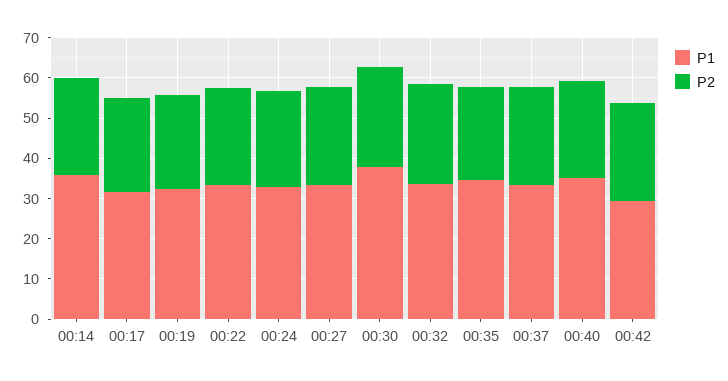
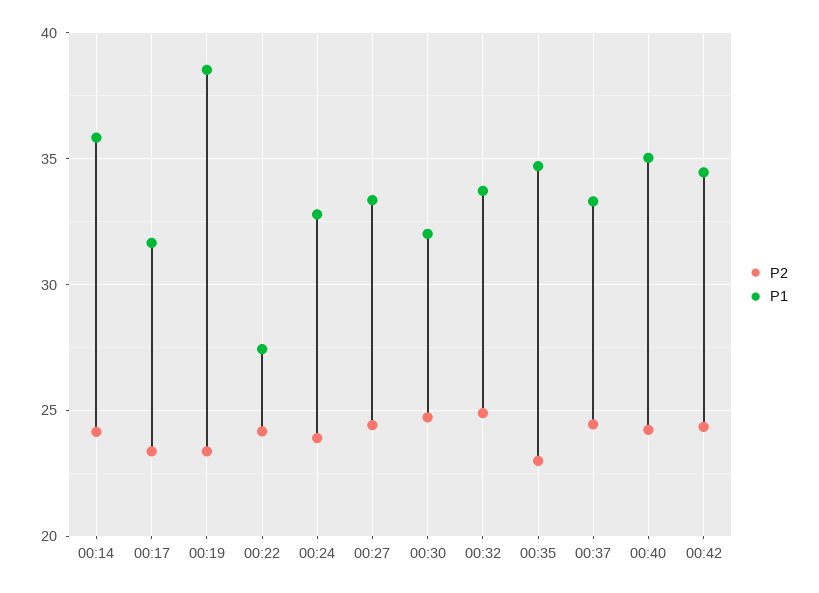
P1, 00:19: 32 -> 38.5
P1, 00:22: 34 -> 27.5
P1, 00:30: 38 -> 32
P1, 00:42: 30 -> 34.5

